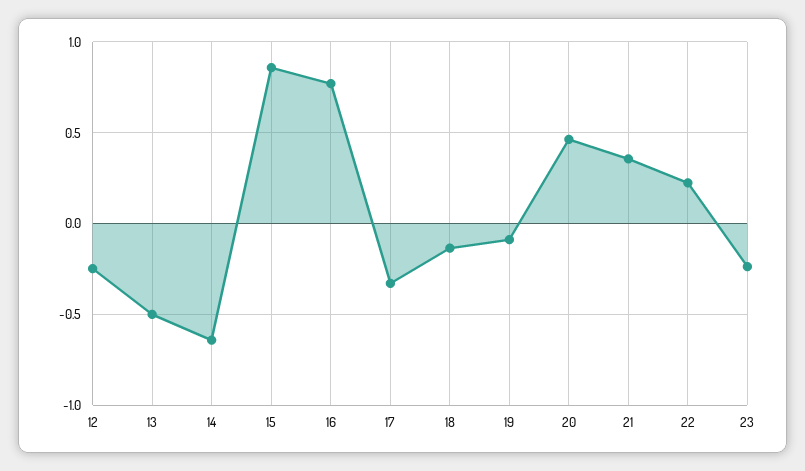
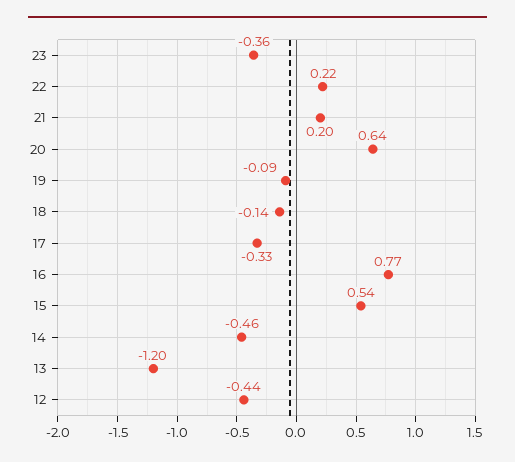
12: -0.25 -> -0.44
13: -0.5 -> -1.2
14: -0.65 -> -0.46
15: 0.85 -> 0.54
20: 0.45 -> 0.64
21: 0.35 -> 0.2
23: -0.25 -> -0.36

